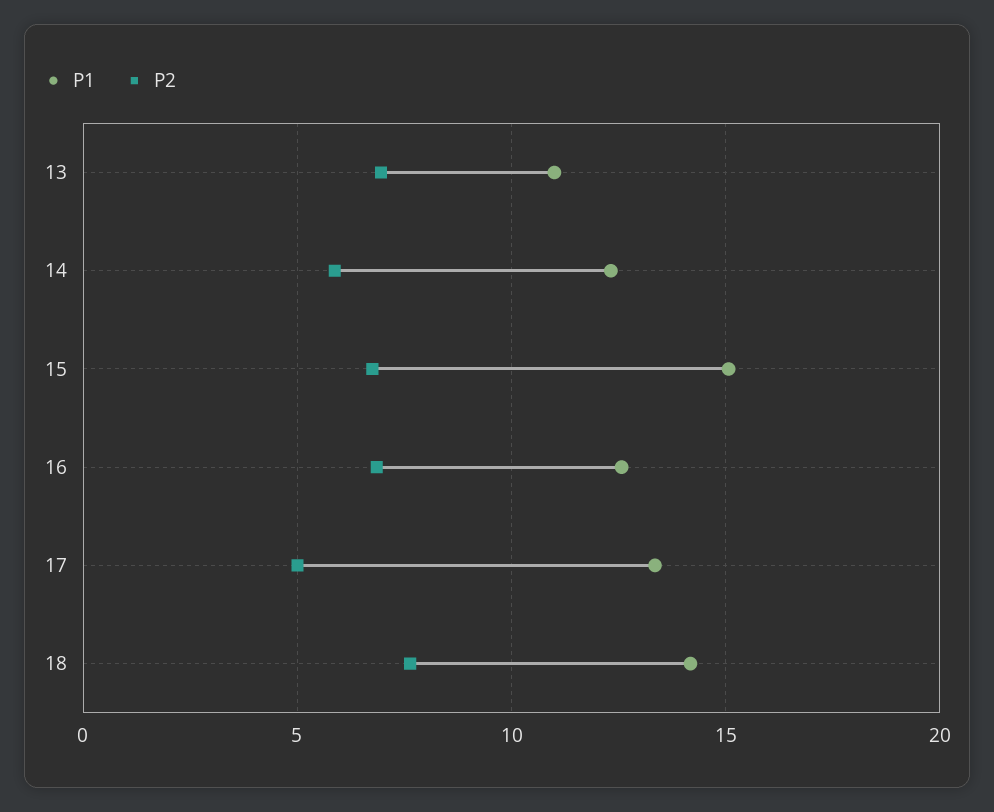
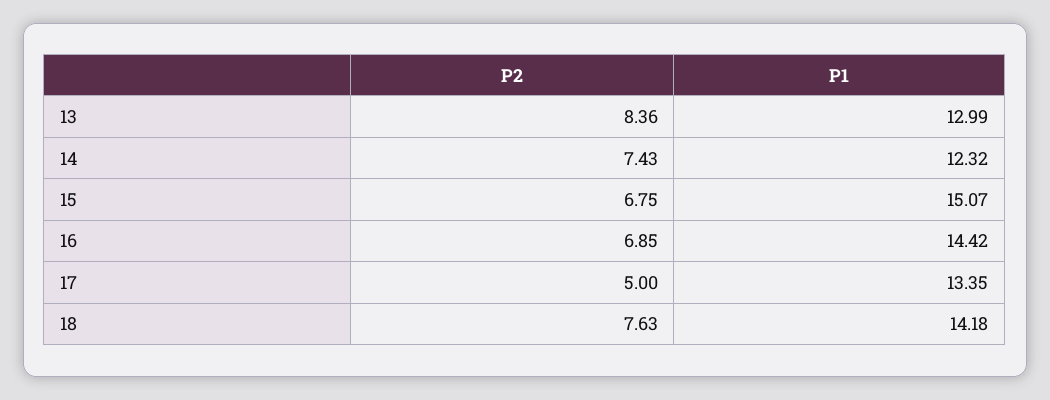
P1, 13: 11 -> 12.99
P2, 13: 7 -> 8.36
P2, 14: 6 -> 7.43
P1, 16: 12.5 -> 14.42

